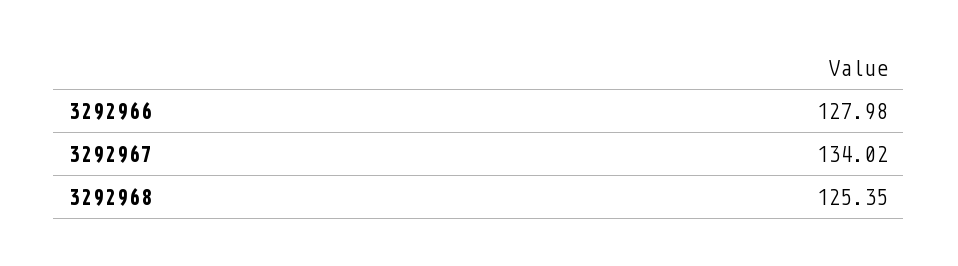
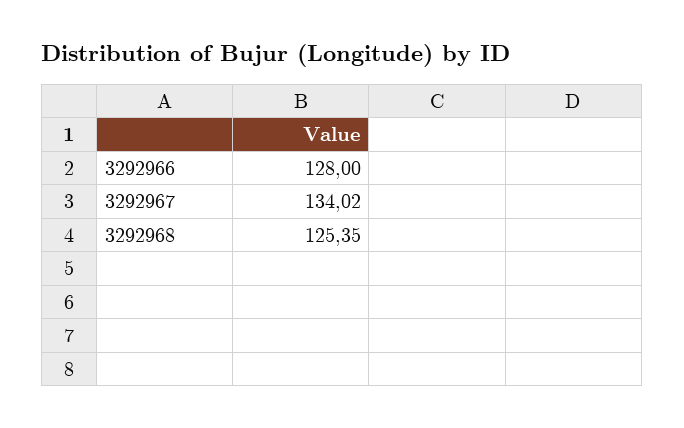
3292966: 127.98 -> 128

